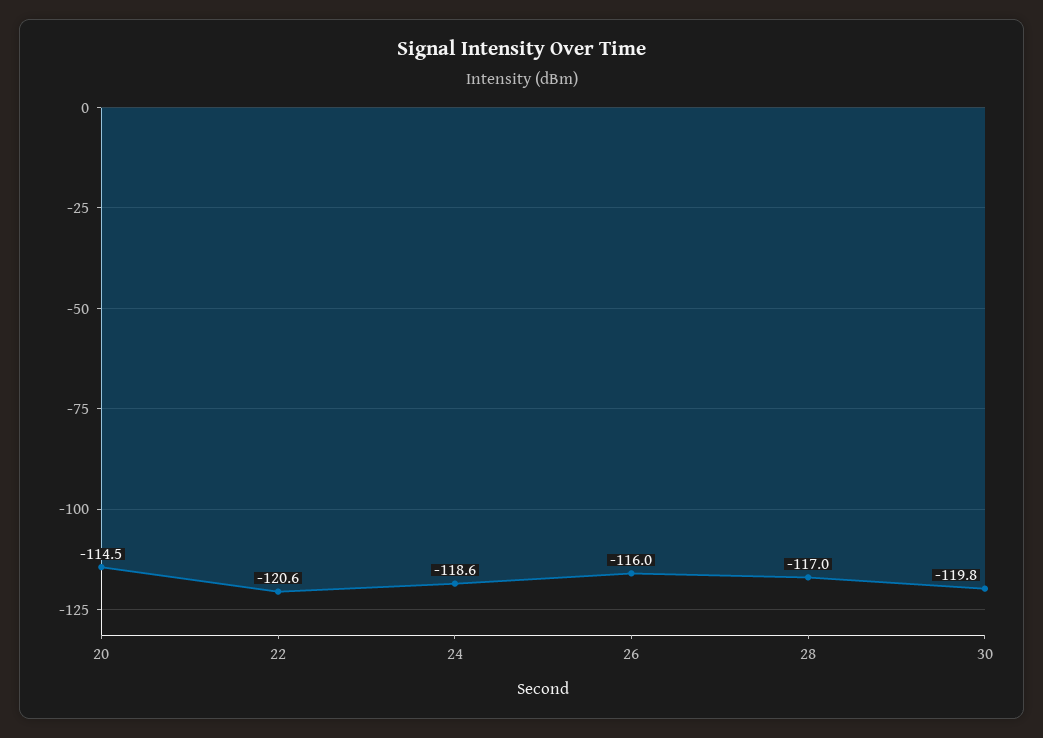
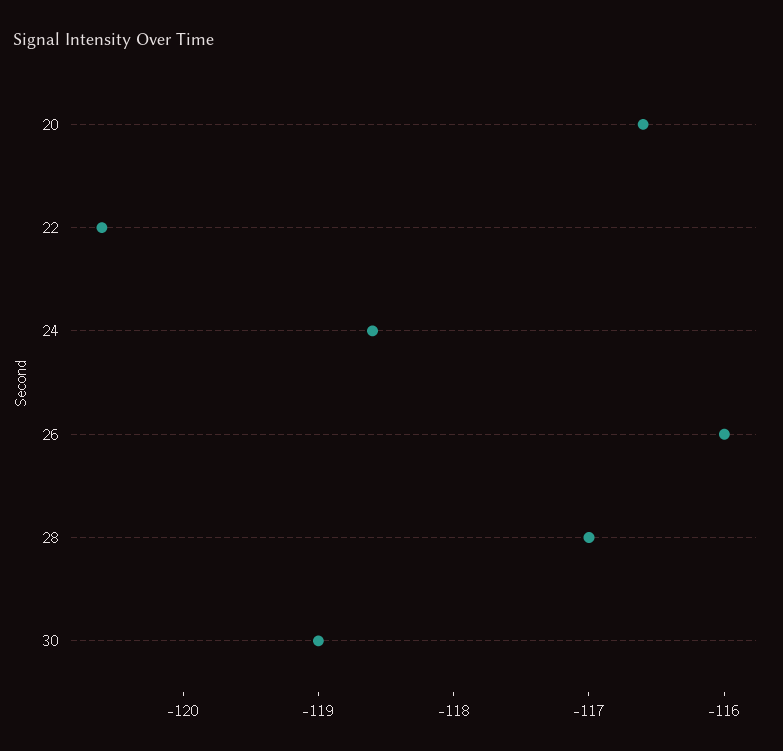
20: -114.5 -> -116.6
30: -119.8 -> -119

